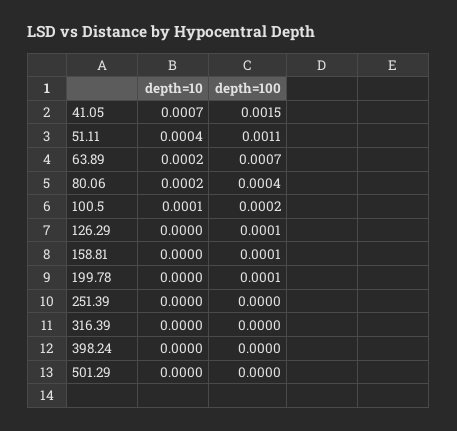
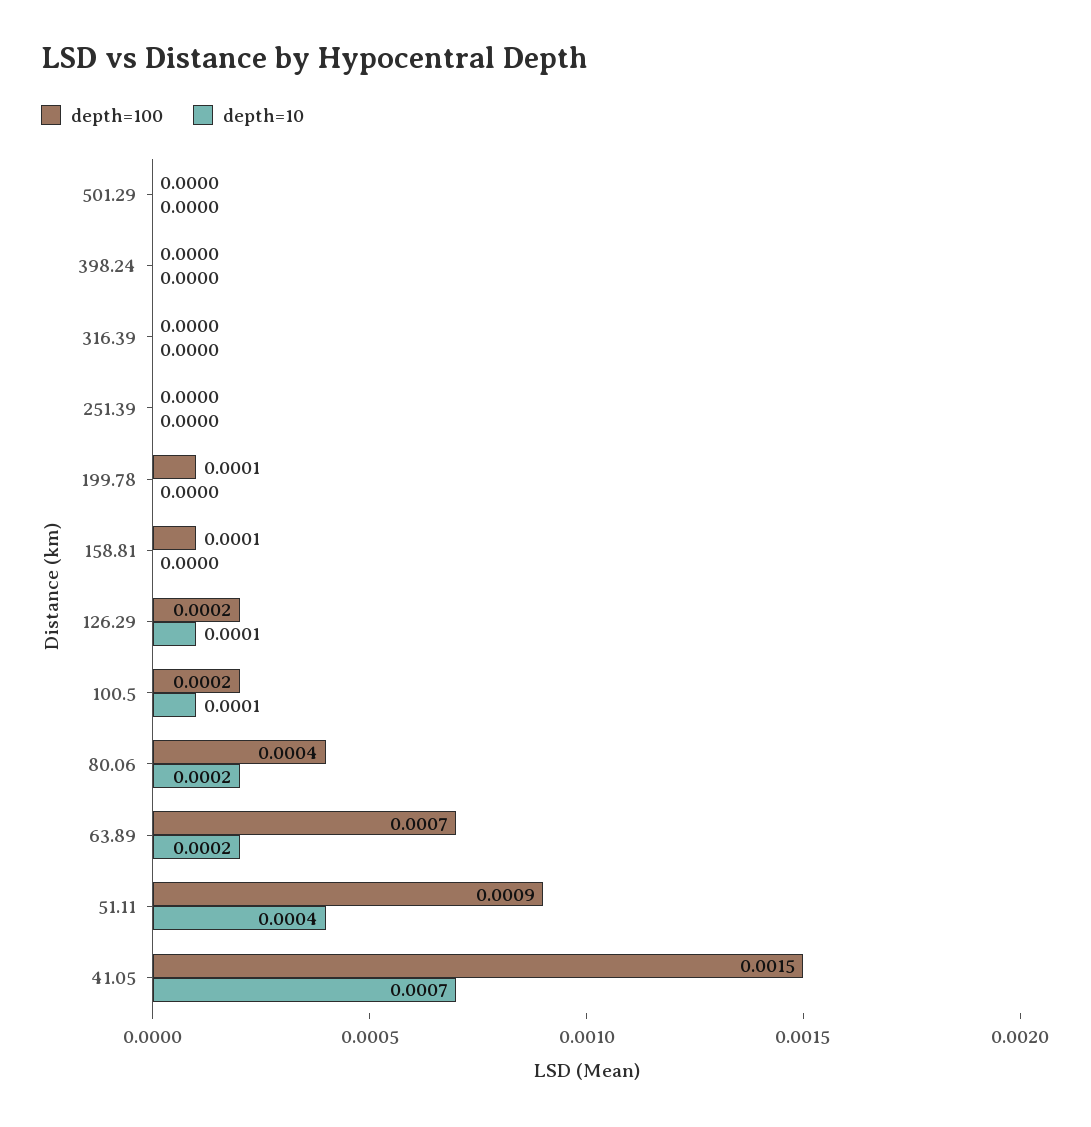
depth=100, 51.11: 0.0011 -> 0.0009
depth=10, 126.29: 0 -> 0.0001
depth=100, 126.29: 0.0001 -> 0.0002

